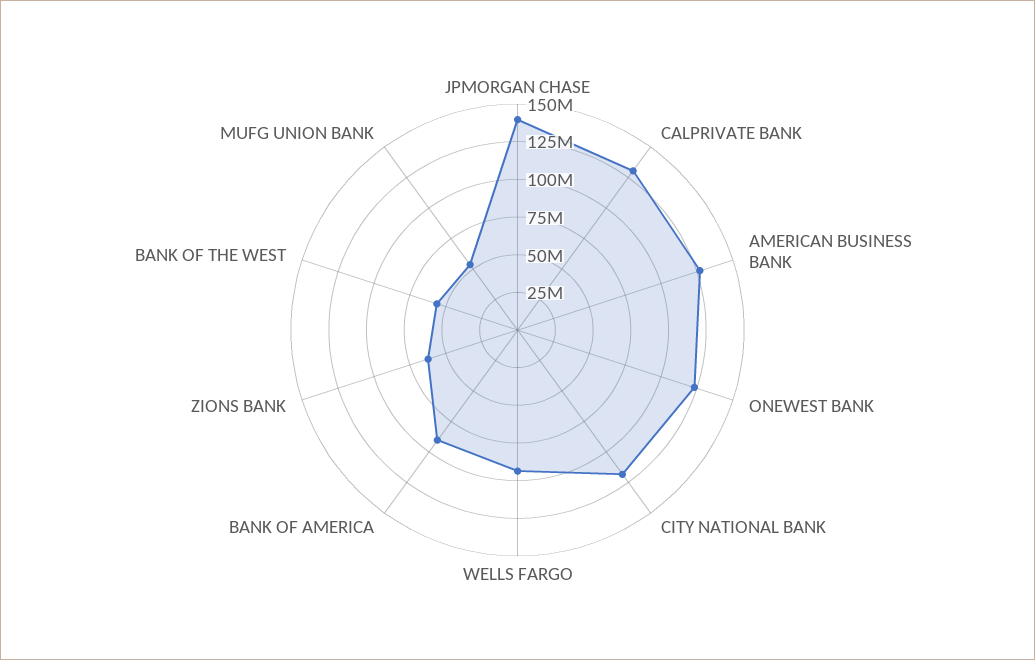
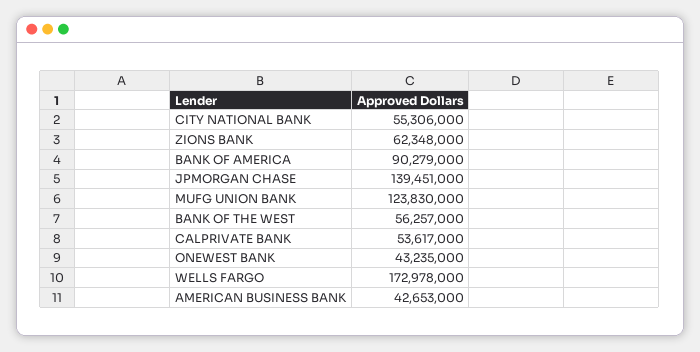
CALPRIVATE BANK: 125000000 -> 53617000
AMERICAN BUSINESS BANK: 125000000 -> 42653000
ONEWEST BANK: 125000000 -> 43235000
CITY NATIONAL BANK: 125000000 -> 55306000
WELLS FARGO: 100000000 -> 172978000
MUFG UNION BANK: 50000000 -> 123830000

